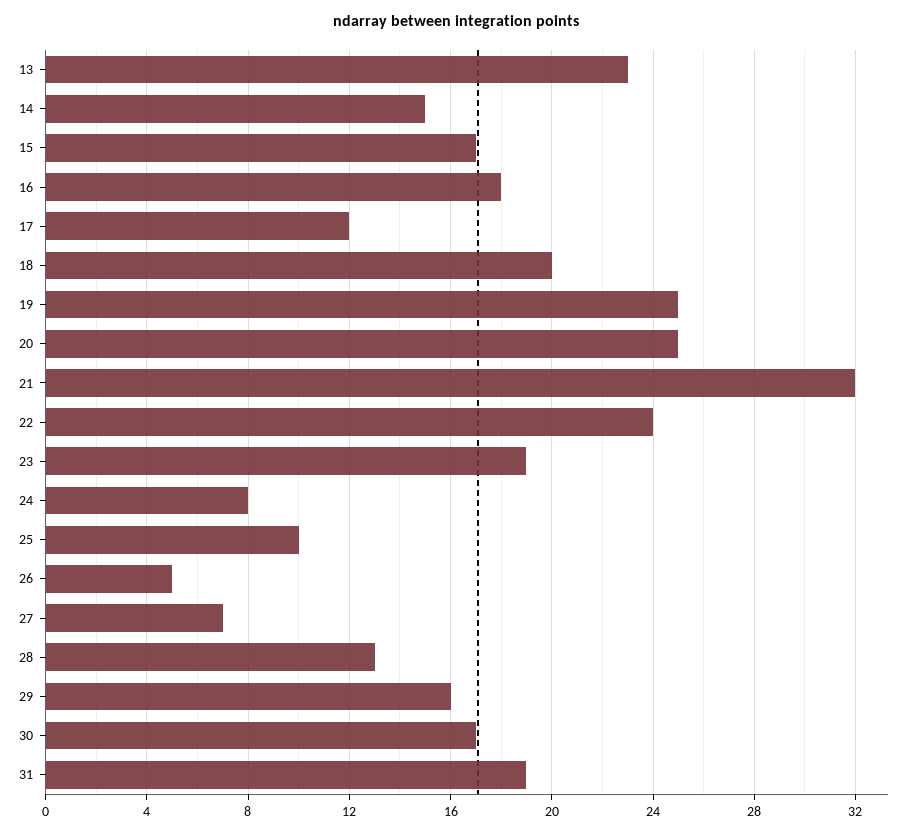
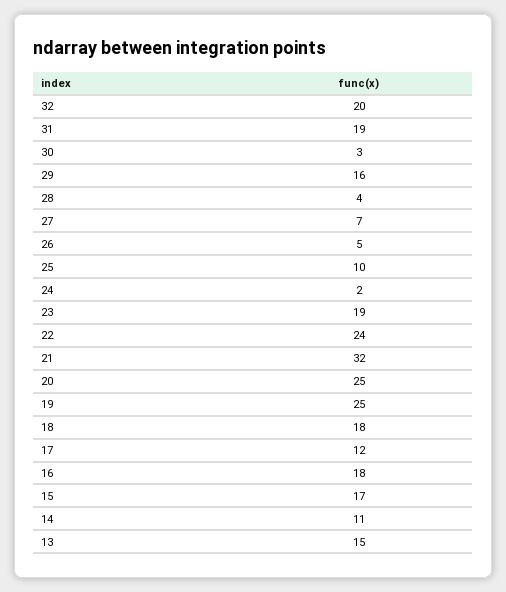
13: 23 -> 15
14: 15 -> 11
18: 20 -> 18
24: 8 -> 2
28: 13 -> 4
30: 17 -> 3
32: none -> 20

